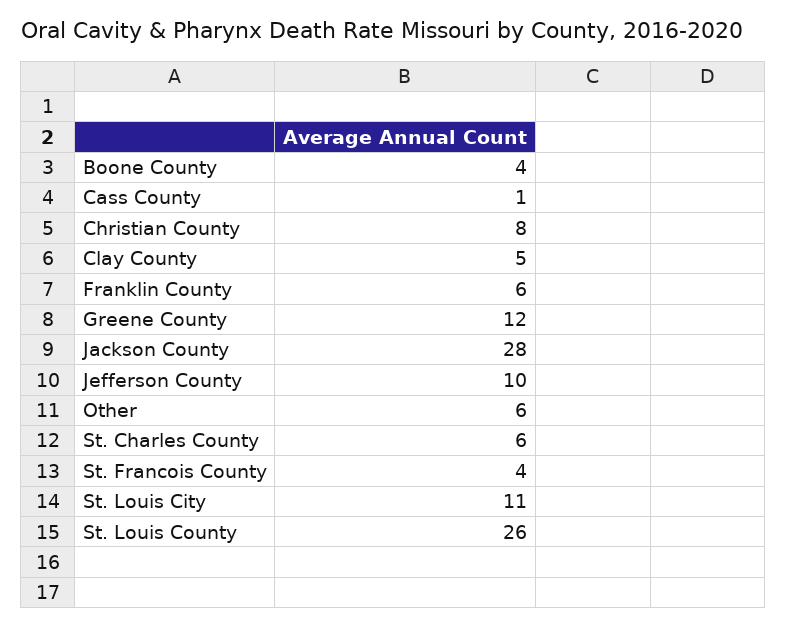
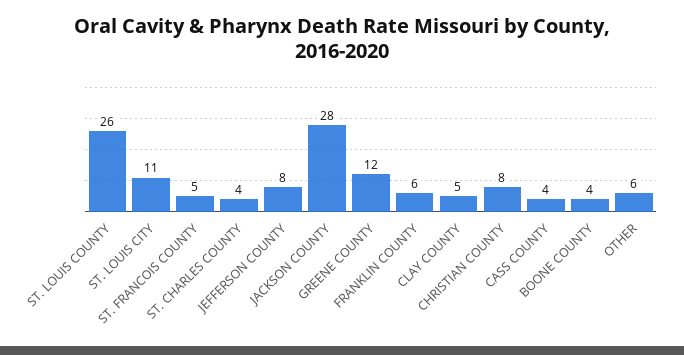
Cass County: 1 -> 4
Jefferson County: 10 -> 8
St. Charles County: 6 -> 4
St. Francois County: 4 -> 5

